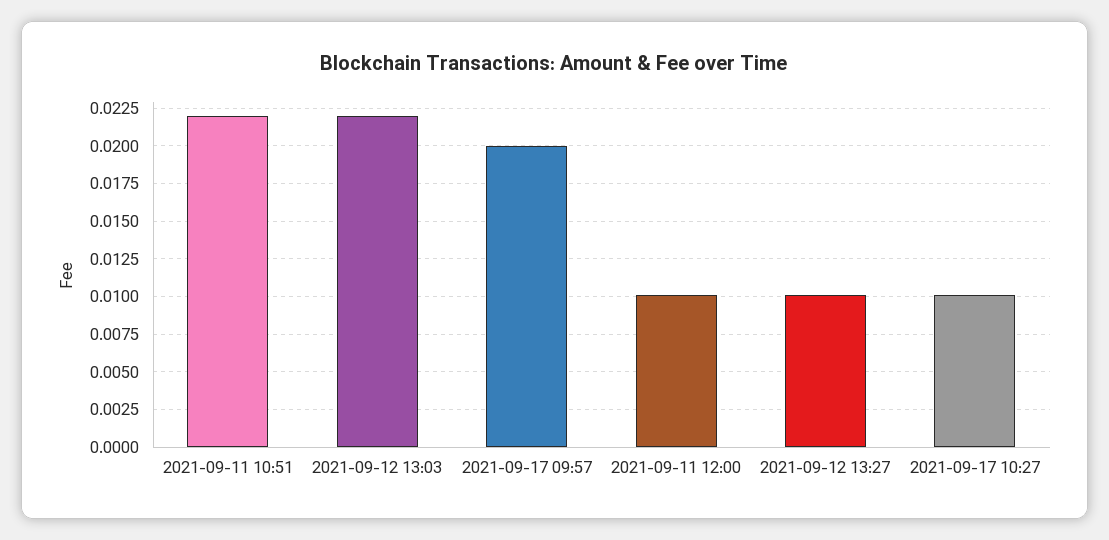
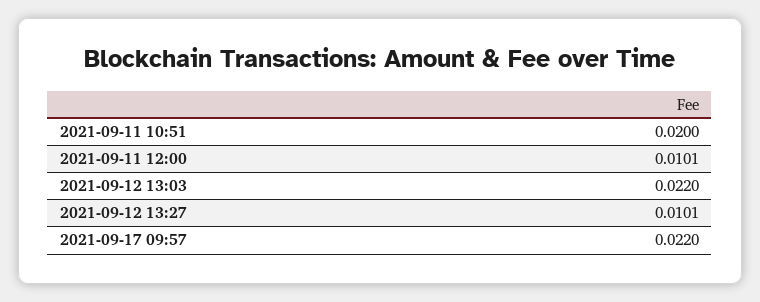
2021-09-11 10:51: 0.022 -> 0.02
2021-09-17 09:57: 0.02 -> 0.022
2021-09-17 10:27: 0.01 -> none

